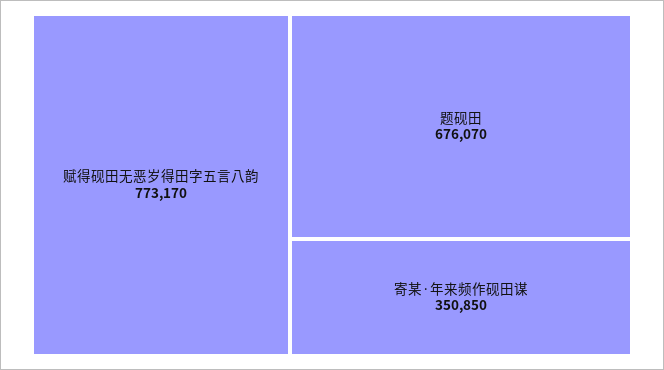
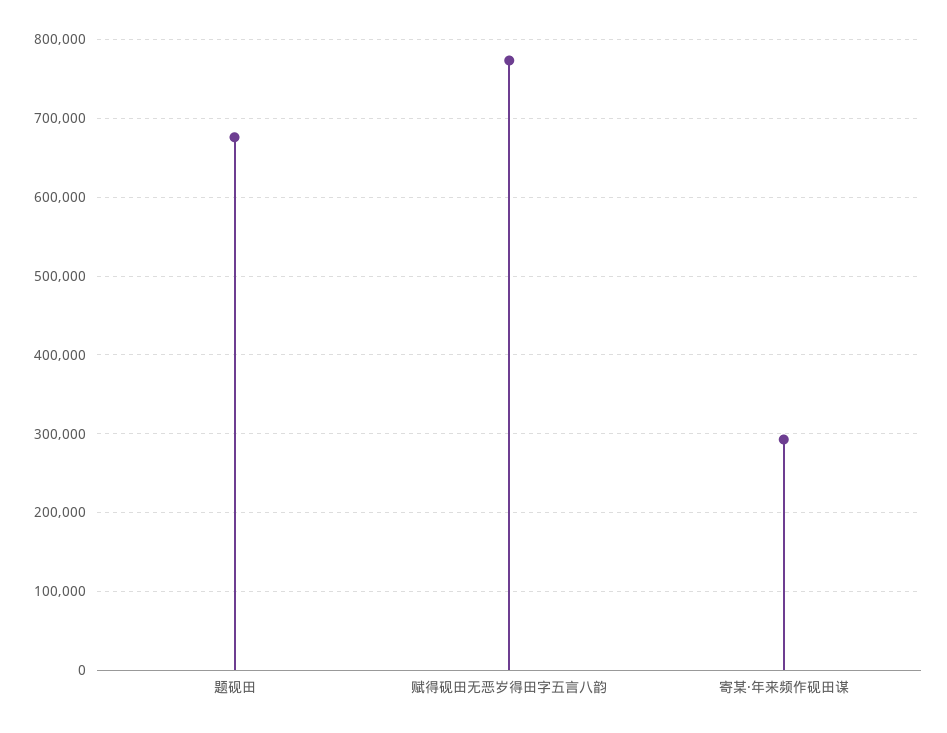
寄某·年来频作砚田谋: 350850 -> 290000

